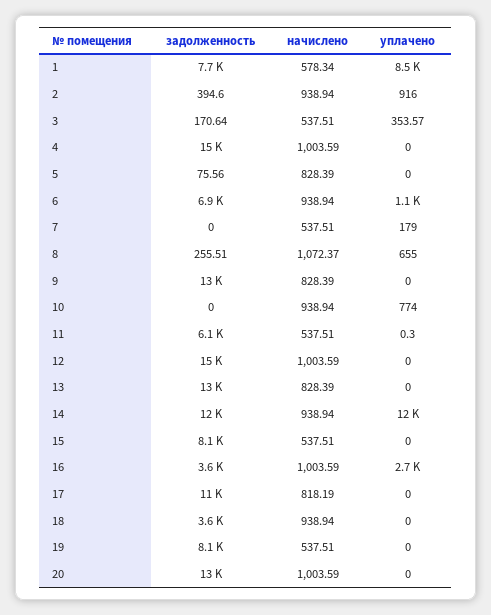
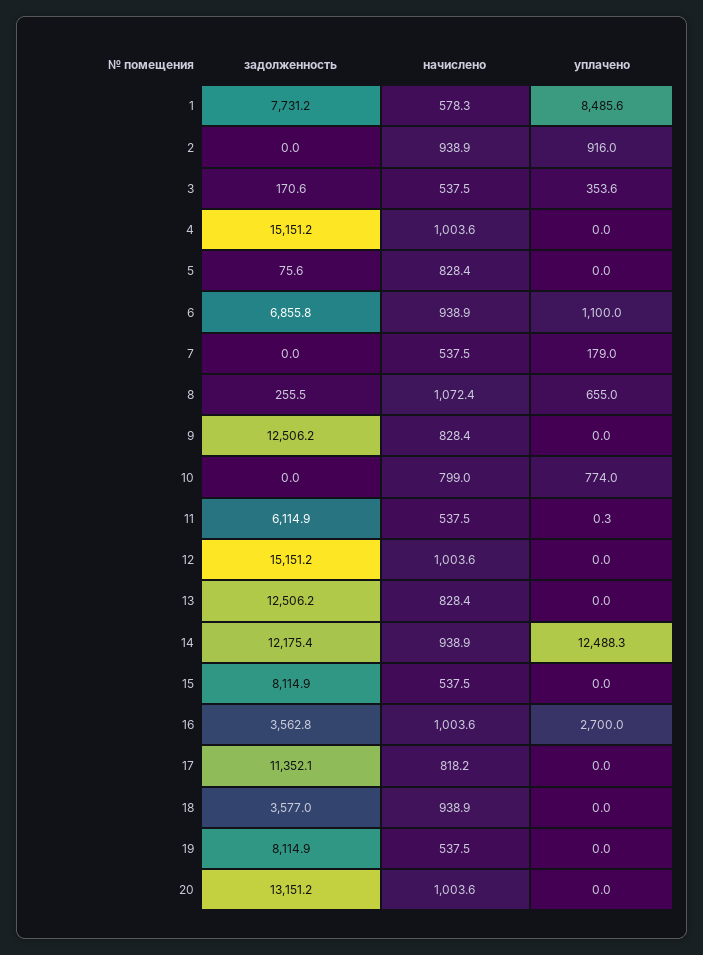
задолженность, 2: 394.6 -> 0
начислено, 10: 938.94 -> 799

